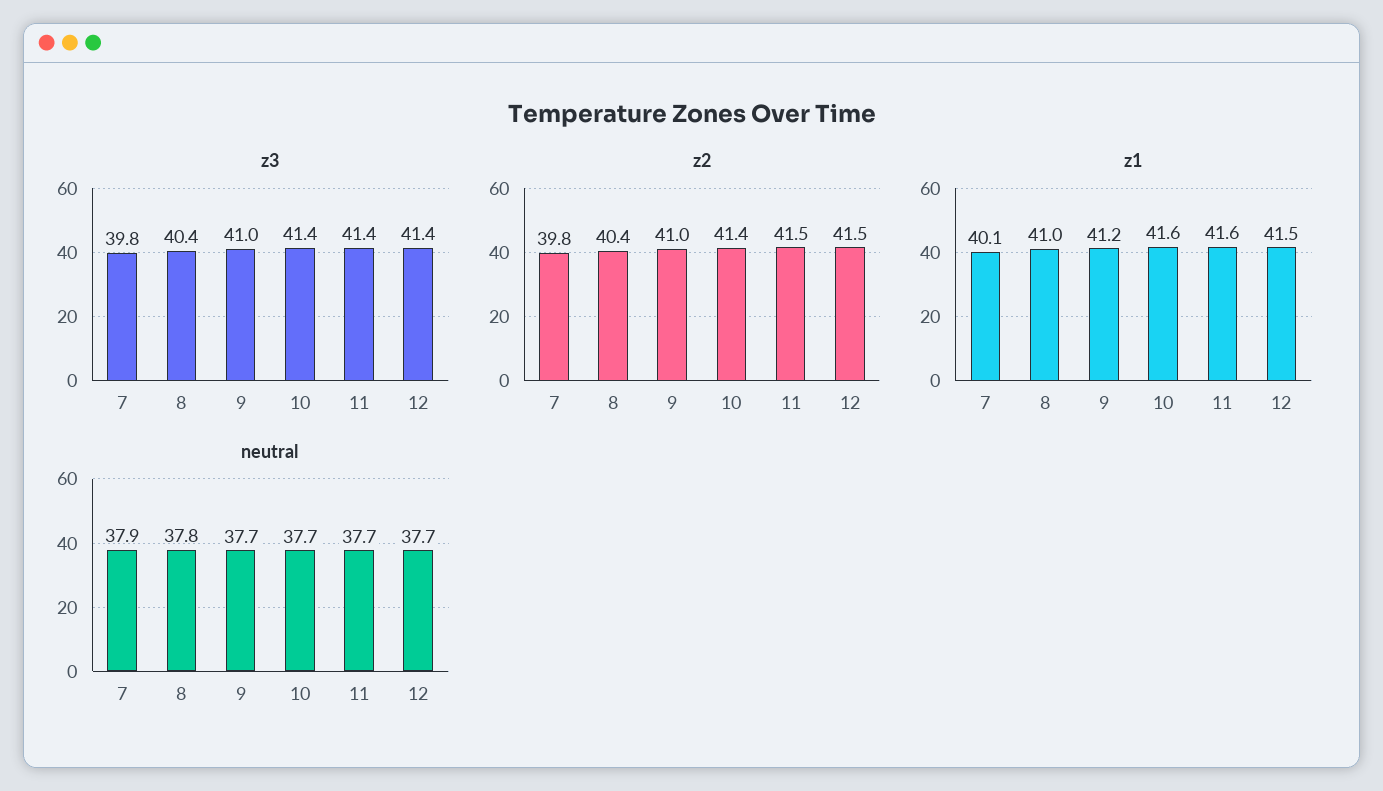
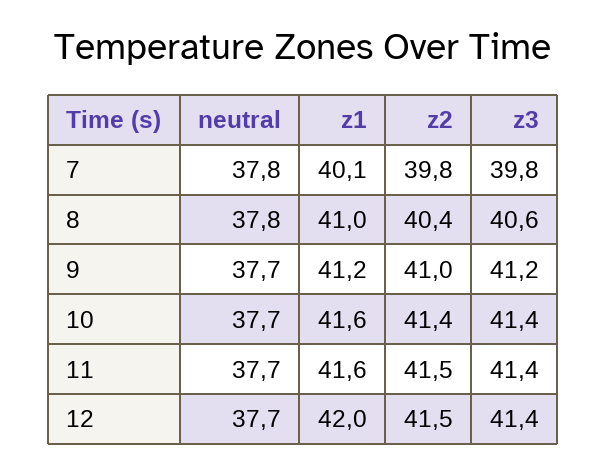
z3, 8: 40.4 -> 40.6
z3, 9: 41 -> 41.2
z1, 12: 41.5 -> 42
neutral, 7: 37.9 -> 37.8

